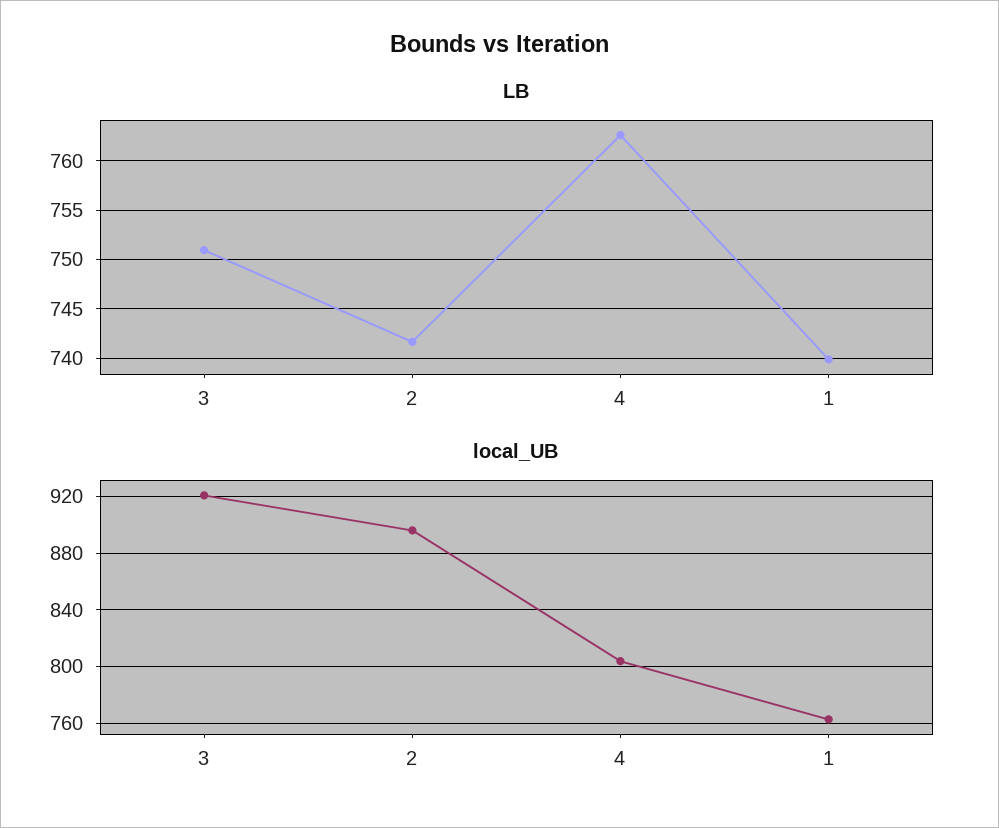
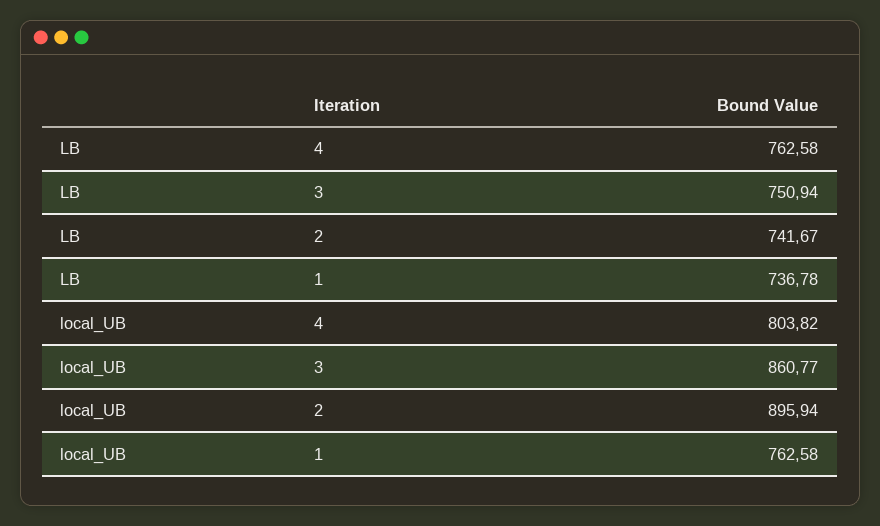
LB, 1: 740 -> 736.78
local_UB, 3: 920 -> 860.77

